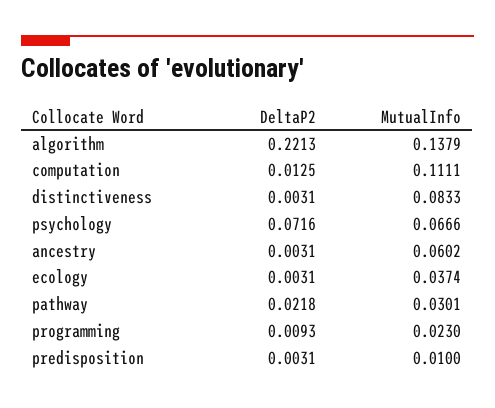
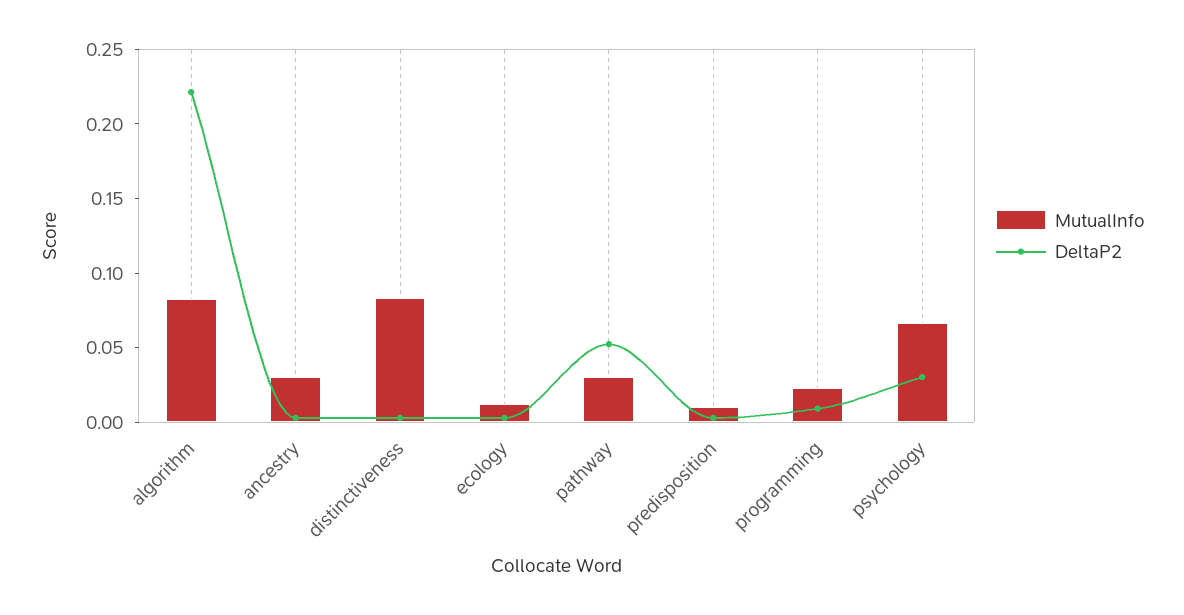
MutualInfo, algorithm: 0.1379 -> 0.08
DeltaP2, computation: 0.0125 -> none
MutualInfo, computation: 0.1111 -> none
DeltaP2, psychology: 0.0716 -> 0.03
MutualInfo, ancestry: 0.0602 -> 0.03
MutualInfo, ecology: 0.0374 -> 0.01
DeltaP2, pathway: 0.0218 -> 0.05

